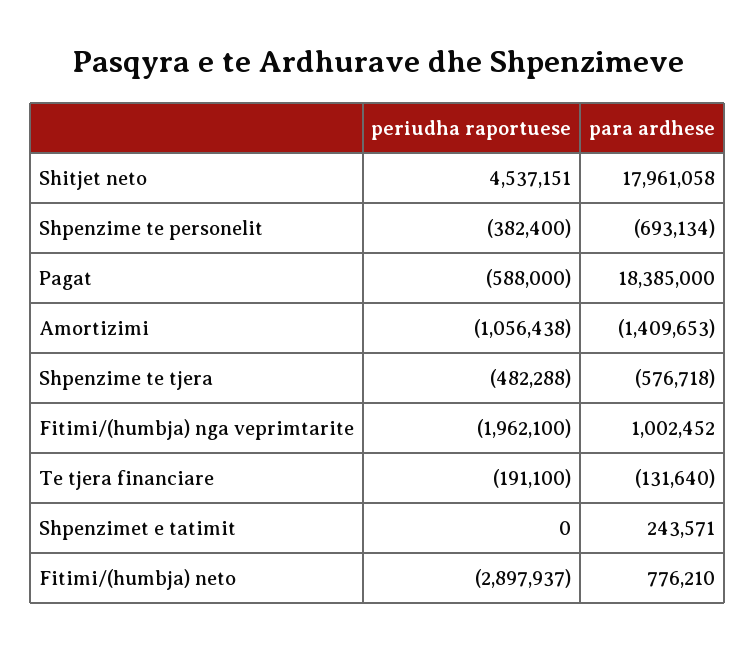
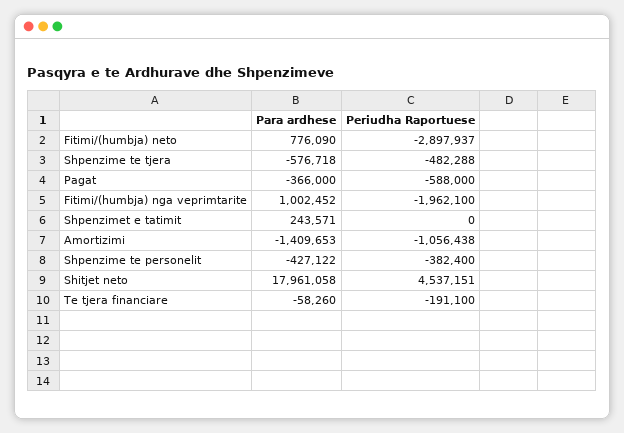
para ardhese, Shpenzime te personelit: -693134 -> -427122
para ardhese, Pagat: 18385000 -> -366000
para ardhese, Te tjera financiare: -131640 -> -58260
para ardhese, Fitimi/(humbja) neto: 776210 -> 776090

